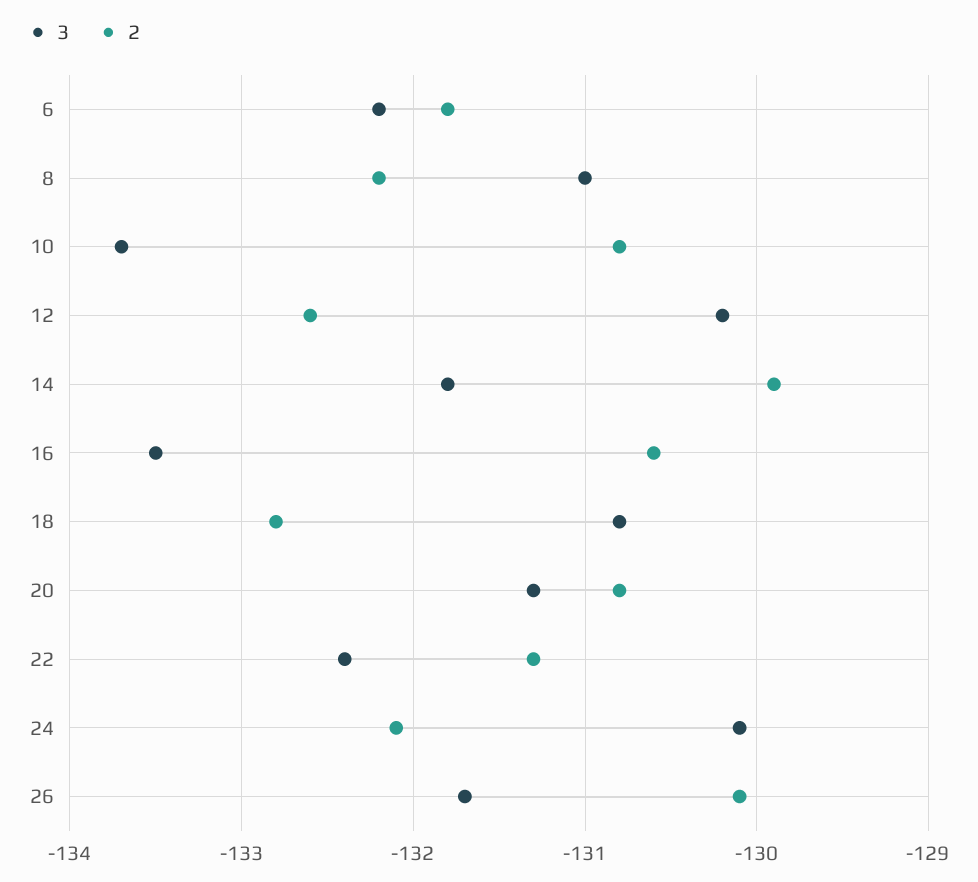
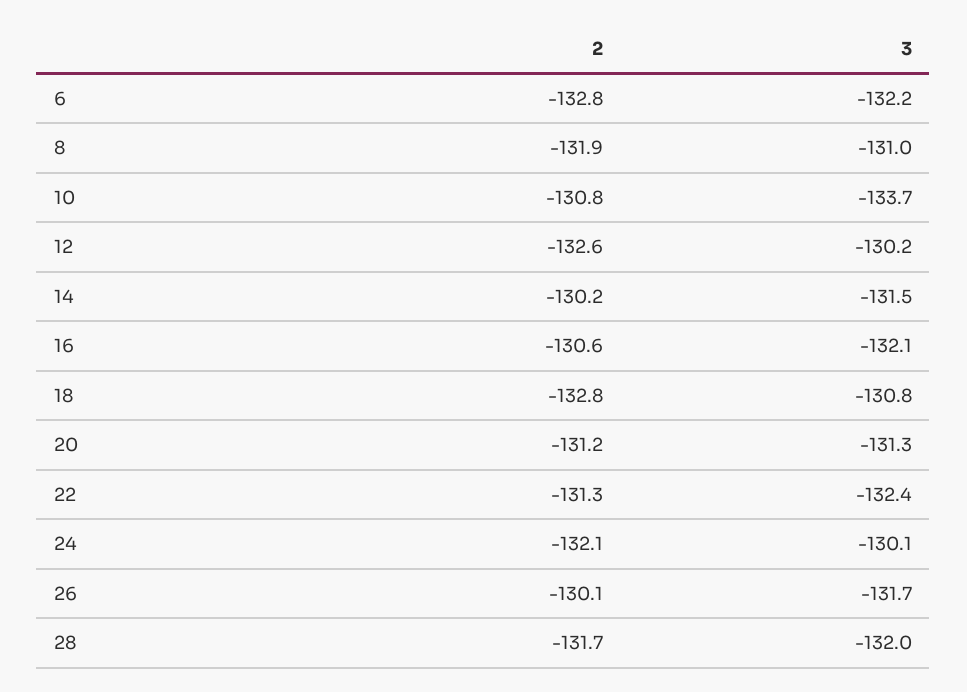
2, 6: -131.8 -> -132.8
2, 8: -132.2 -> -131.9
3, 14: -131.8 -> -131.5
2, 14: -129.9 -> -130.2
3, 16: -133.5 -> -132.1
2, 20: -130.8 -> -131.2
2, 28: none -> -131.7
3, 28: none -> -132

